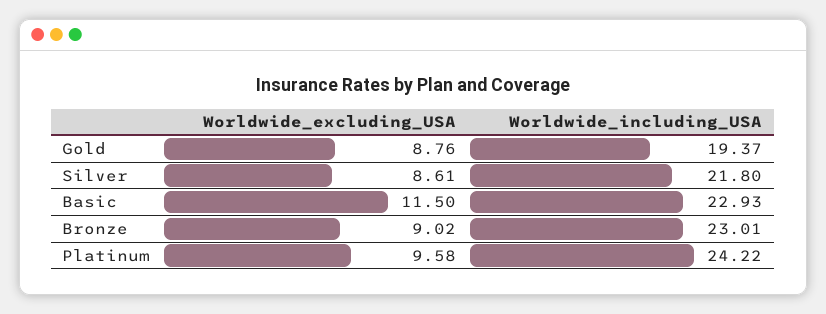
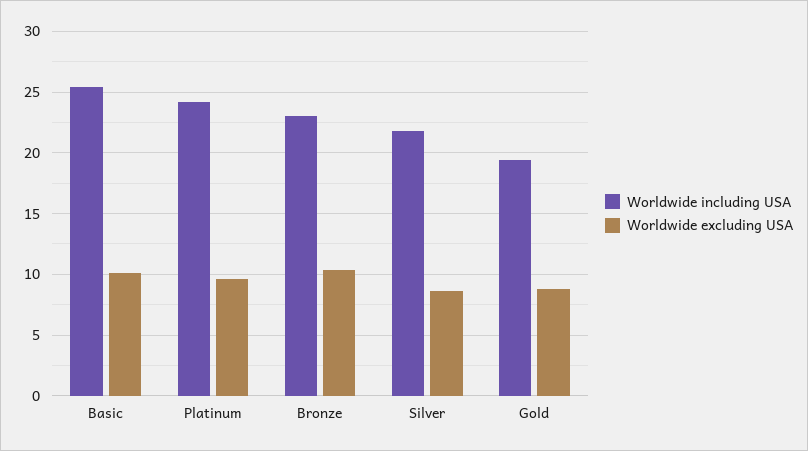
Worldwide_excluding_USA, Basic: 11.5 -> 10
Worldwide_including_USA, Basic: 22.93 -> 25.5
Worldwide_excluding_USA, Bronze: 9.02 -> 10.5

